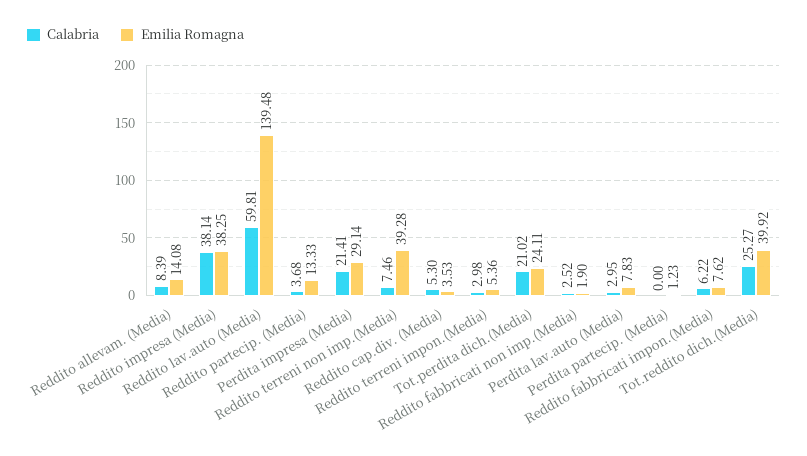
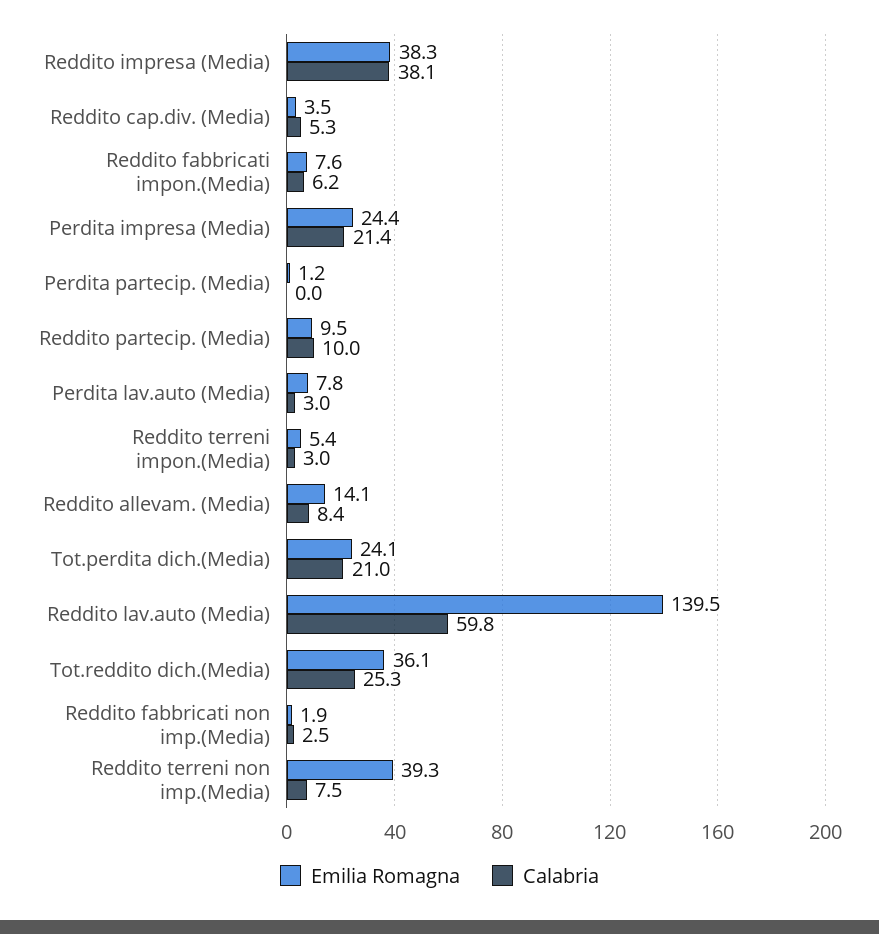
Calabria, Reddito partecip. (Media): 3.68 -> 10
Emilia Romagna, Reddito partecip. (Media): 13.33 -> 9.5
Emilia Romagna, Perdita impresa (Media): 29.14 -> 24.4
Emilia Romagna, Tot.reddito dich.(Media): 39.92 -> 36.1

